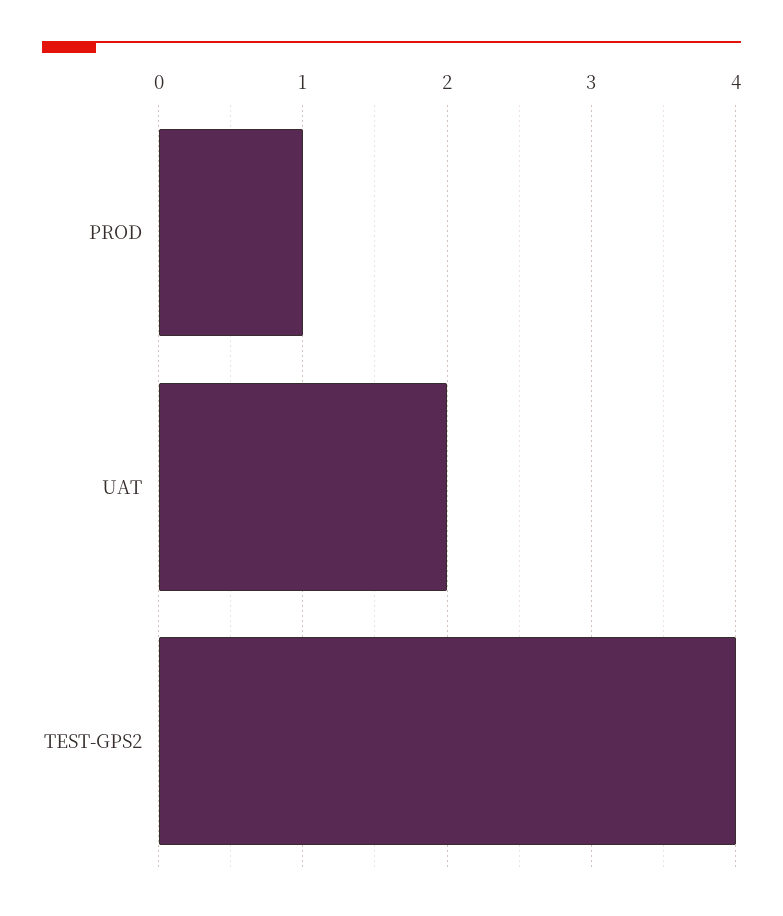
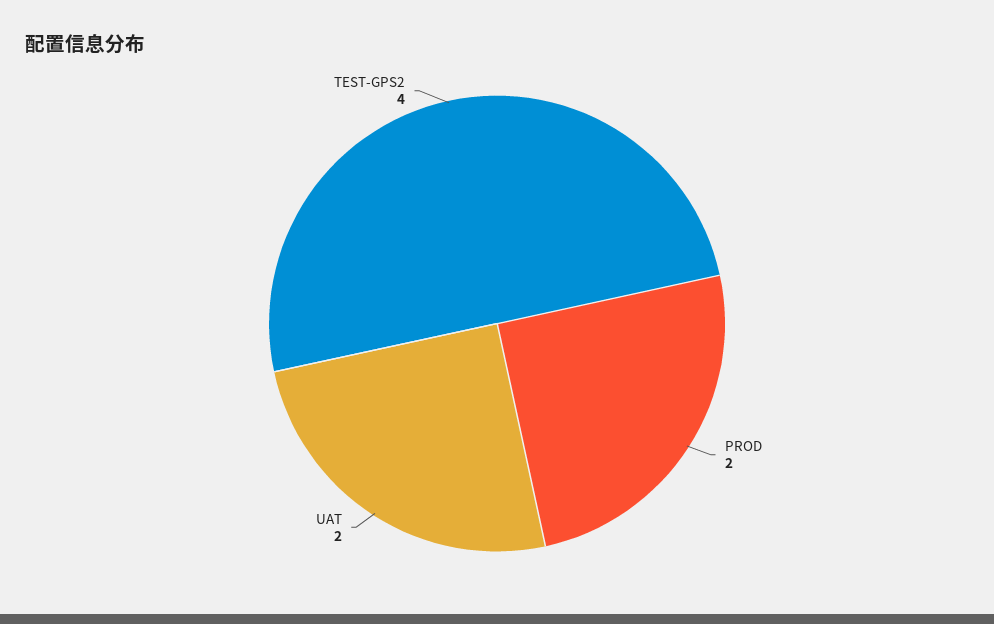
PROD: 1 -> 2

